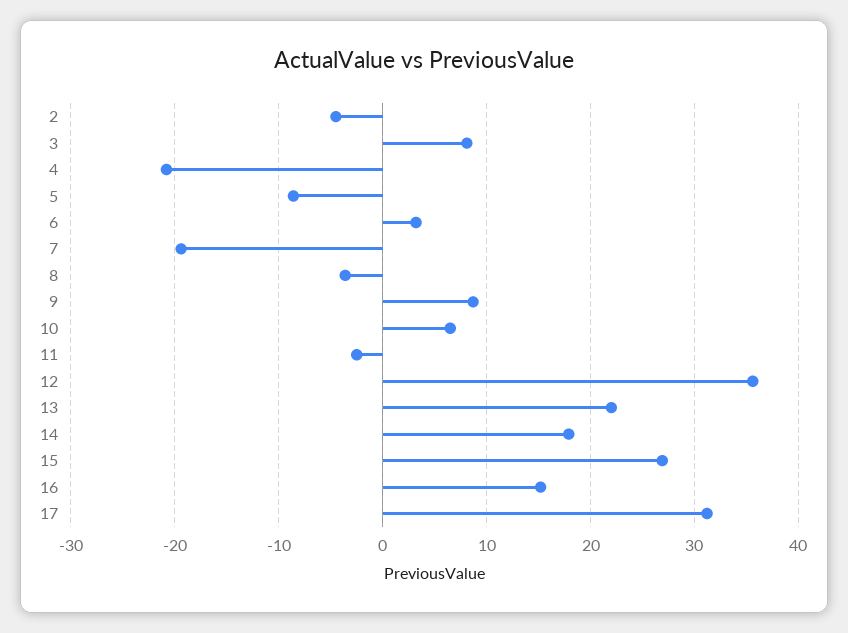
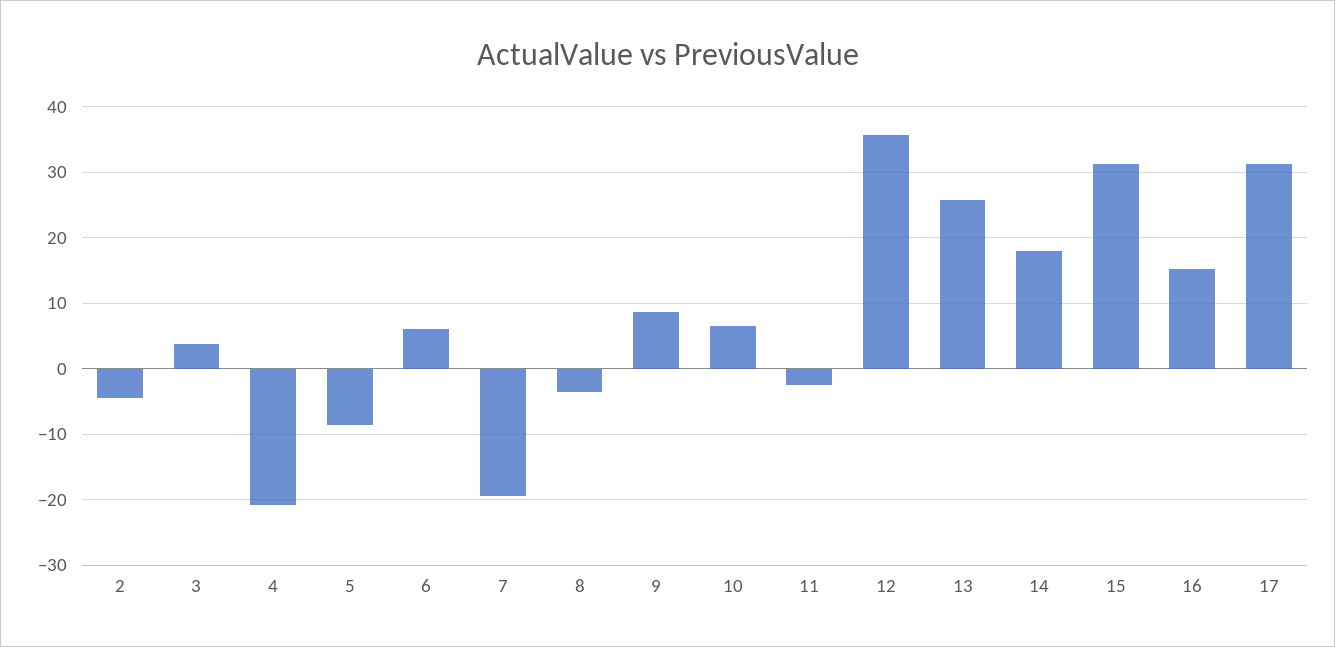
3: 8 -> 4
6: 3 -> 6
13: 22 -> 26
15: 27 -> 31

